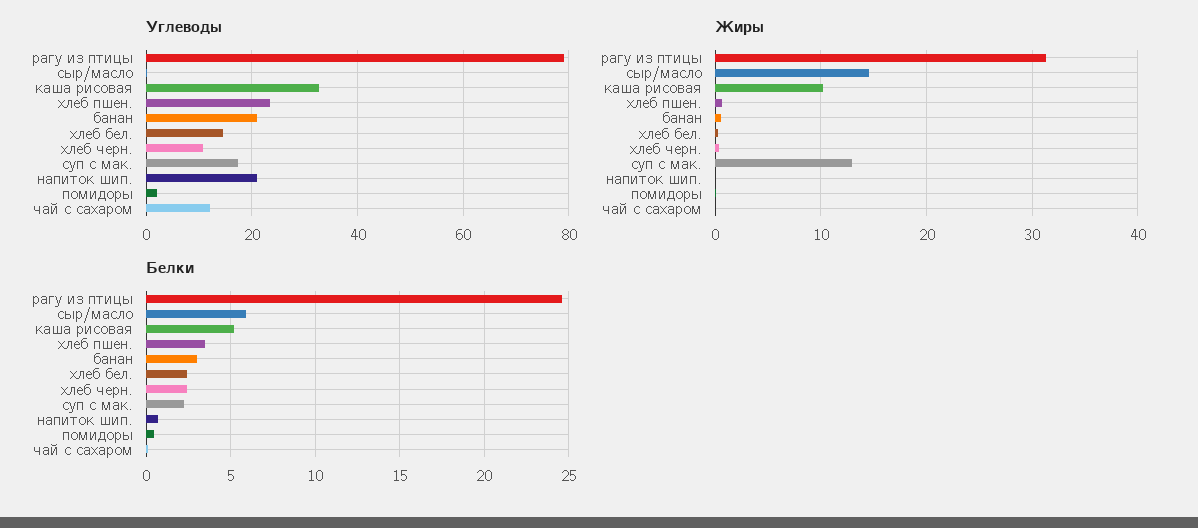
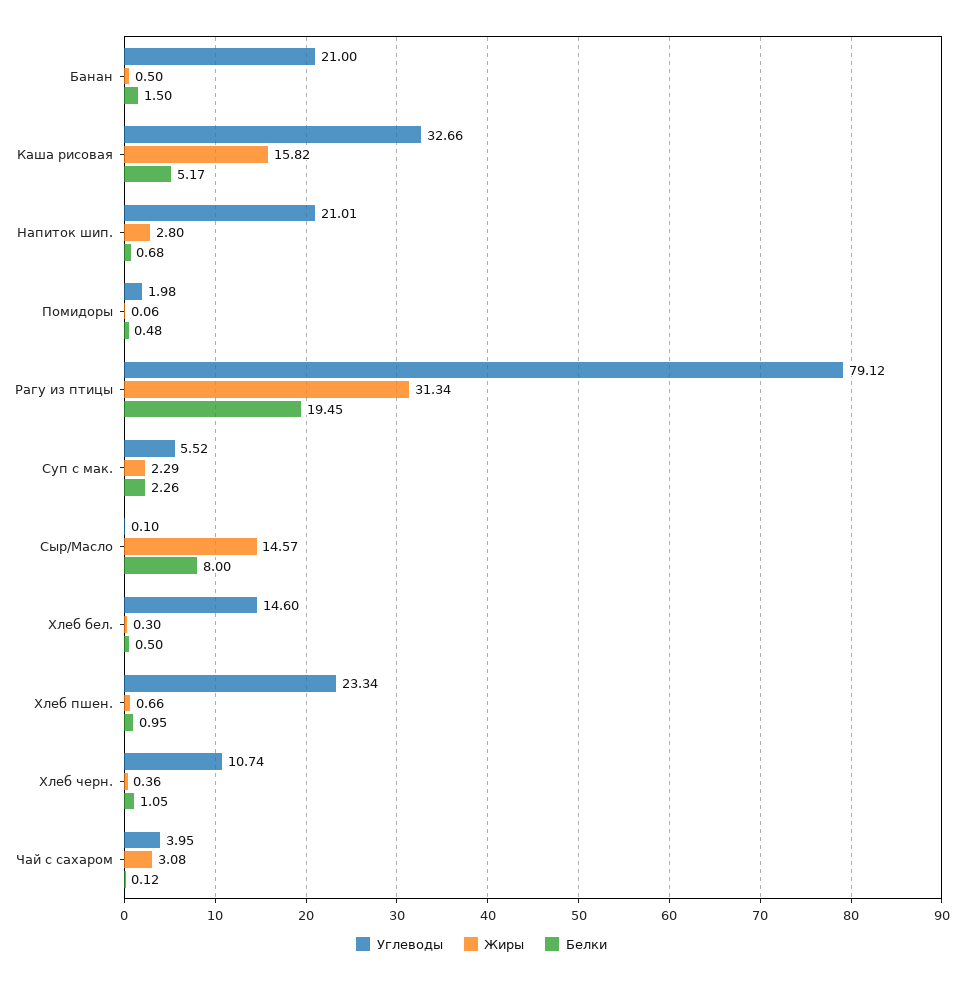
Углеводы, суп с мак.: 18 -> 5.52
Углеводы, чай с сахаром: 12 -> 3.95
Жиры, каша рисовая: 10 -> 15.82
Жиры, суп с мак.: 13 -> 2.29
Жиры, напиток шип.: 0 -> 2.8
Жиры, чай с сахаром: 0 -> 3.08
Белки, рагу из птицы: 24.5 -> 19.45
Белки, сыр/масло: 6 -> 8
Белки, хлеб пшен.: 3.5 -> 0.95
Белки, банан: 3 -> 1.5
Белки, хлеб бел.: 2.5 -> 0.5
Белки, хлеб черн.: 2.5 -> 1.05

